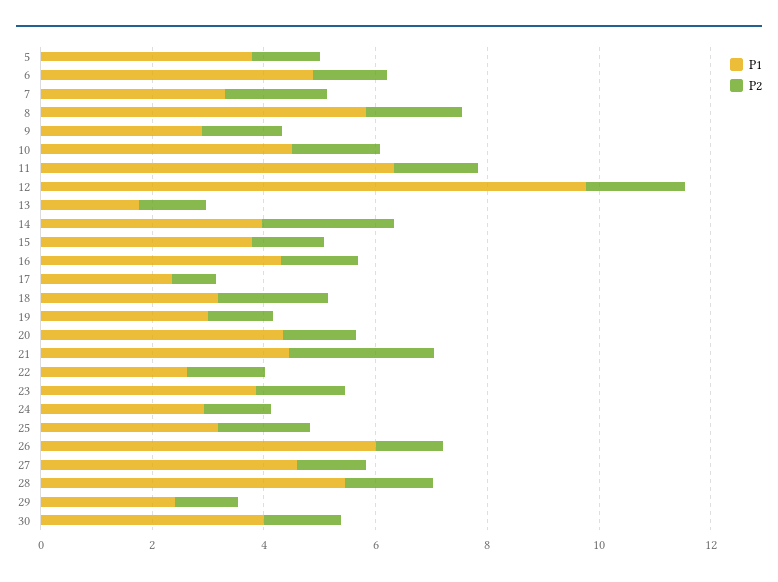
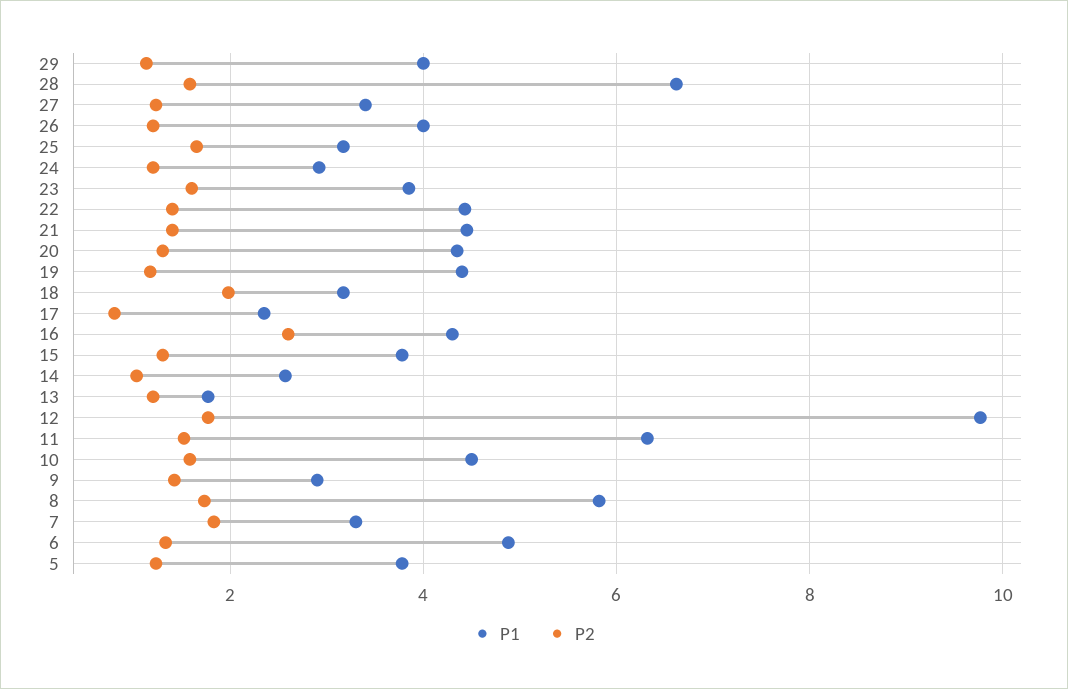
P1, 14: 4 -> 2.6
P2, 14: 2.5 -> 1
P2, 16: 1.5 -> 2.6
P1, 19: 3 -> 4.4
P2, 21: 2.5 -> 1.4
P1, 22: 2.5 -> 4.4
P1, 26: 6 -> 4
P1, 27: 4.5 -> 3.4
P1, 28: 5.5 -> 6.6
P1, 29: 2.5 -> 4
P1, 30: 4 -> none
P2, 30: 1.5 -> none

